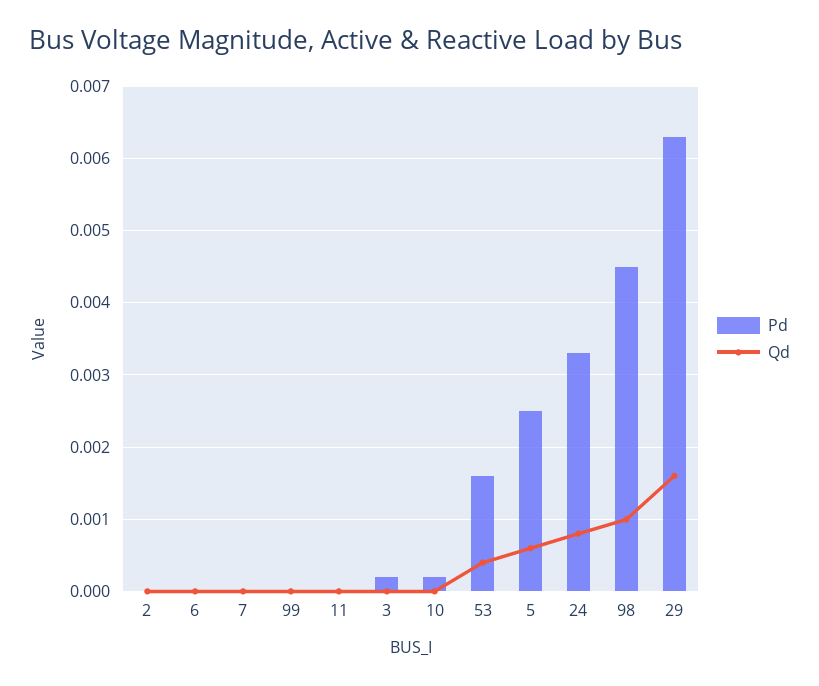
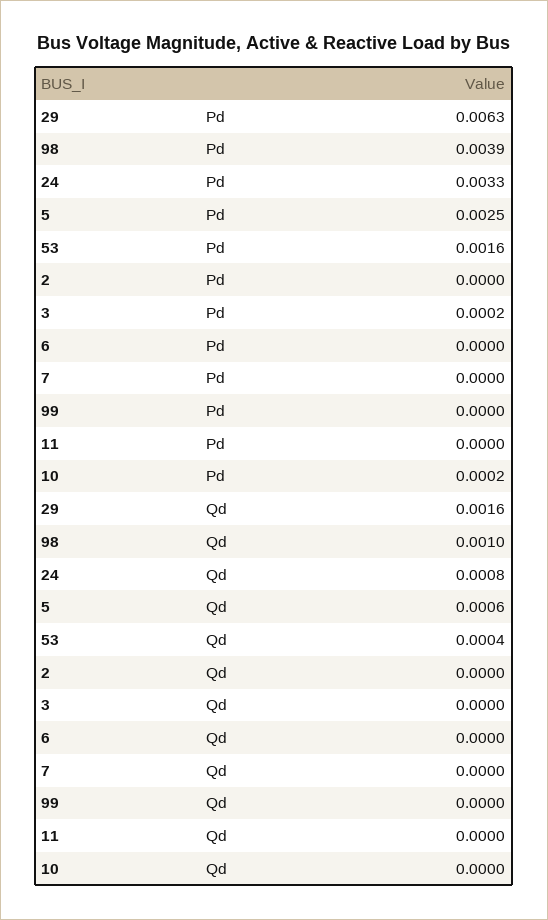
Pd, 98: 0.0045 -> 0.0039

